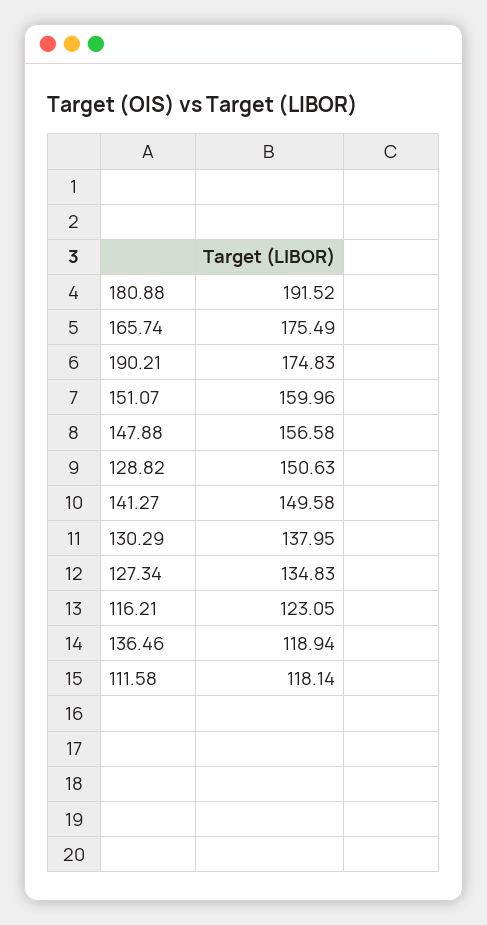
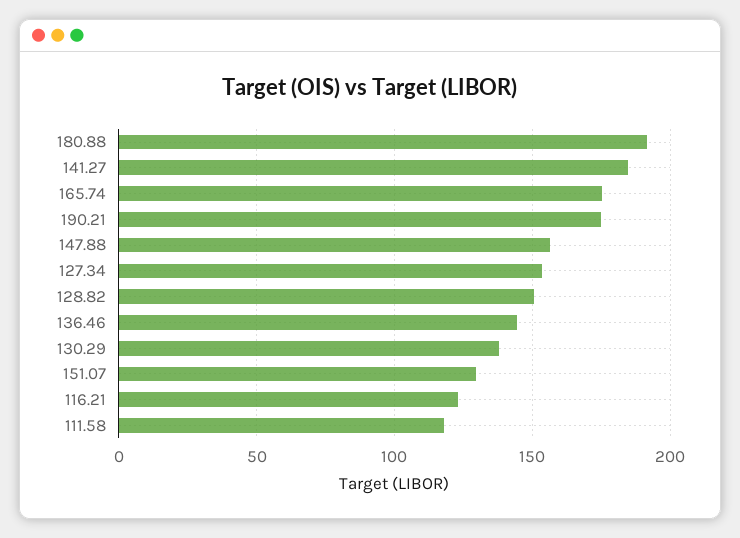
151.07: 159.96 -> 130
141.27: 149.58 -> 185
127.34: 134.83 -> 155
136.46: 118.94 -> 145

